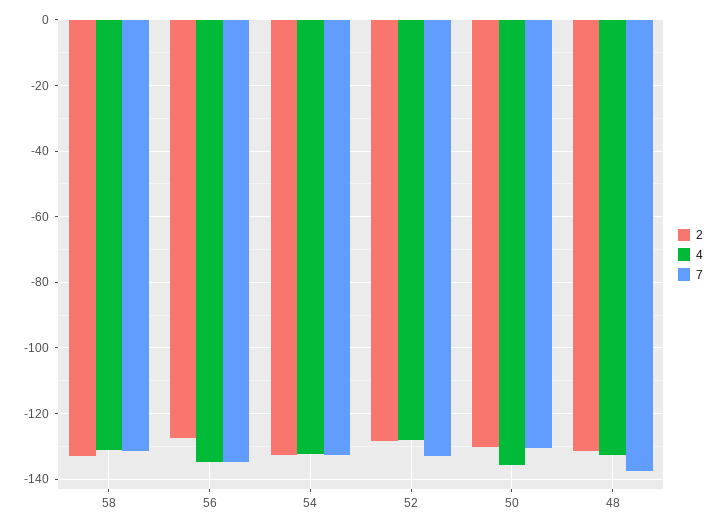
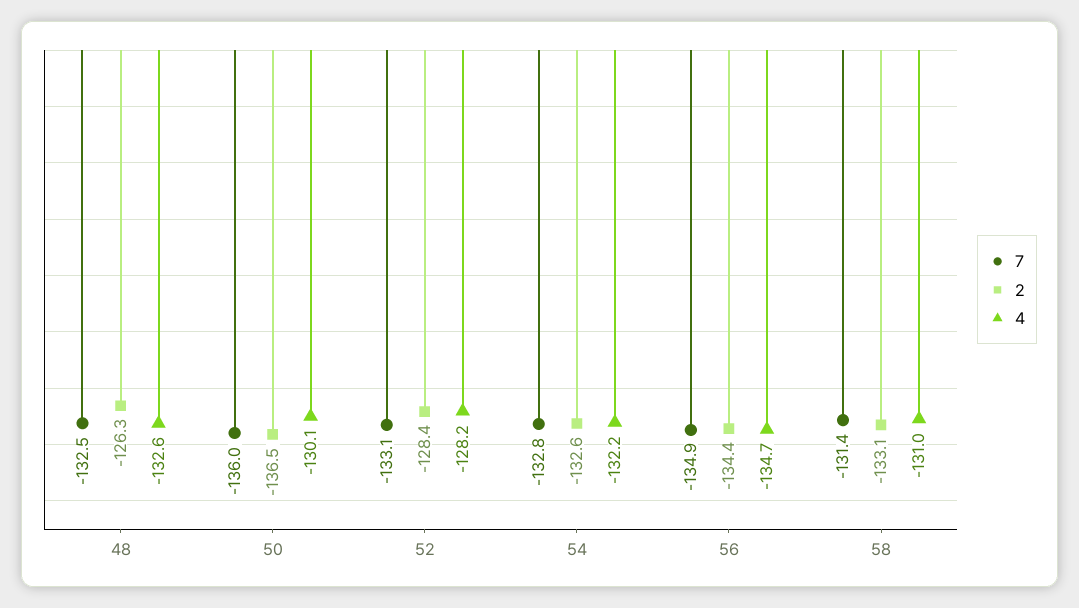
2, 56: -128 -> -134.4
2, 50: -130 -> -136.5
4, 50: -136 -> -130.1
7, 50: -130 -> -136
2, 48: -132 -> -126.3
7, 48: -138 -> -132.5

